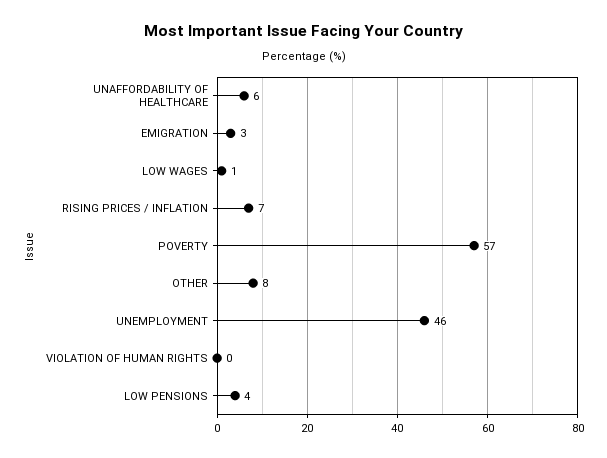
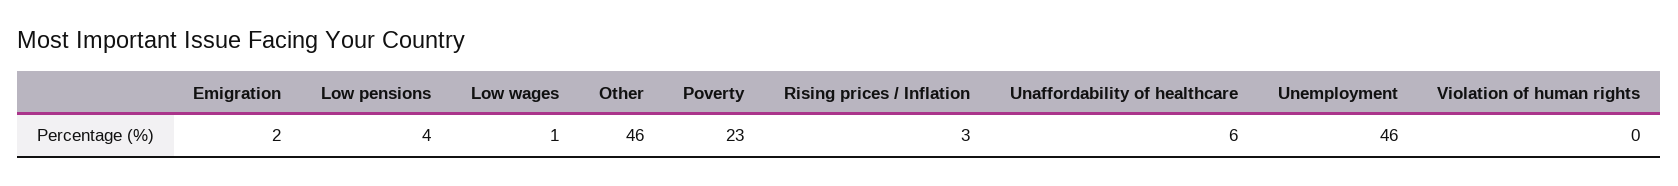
EMIGRATION: 3 -> 2
RISING PRICES / INFLATION: 7 -> 3
POVERTY: 57 -> 23
OTHER: 8 -> 46

